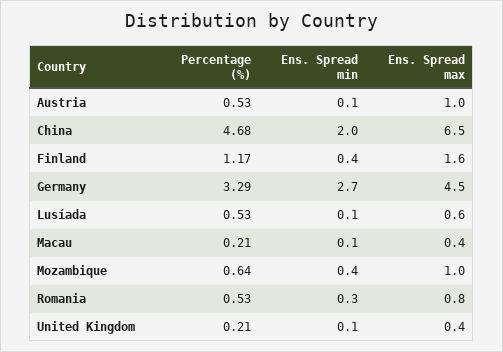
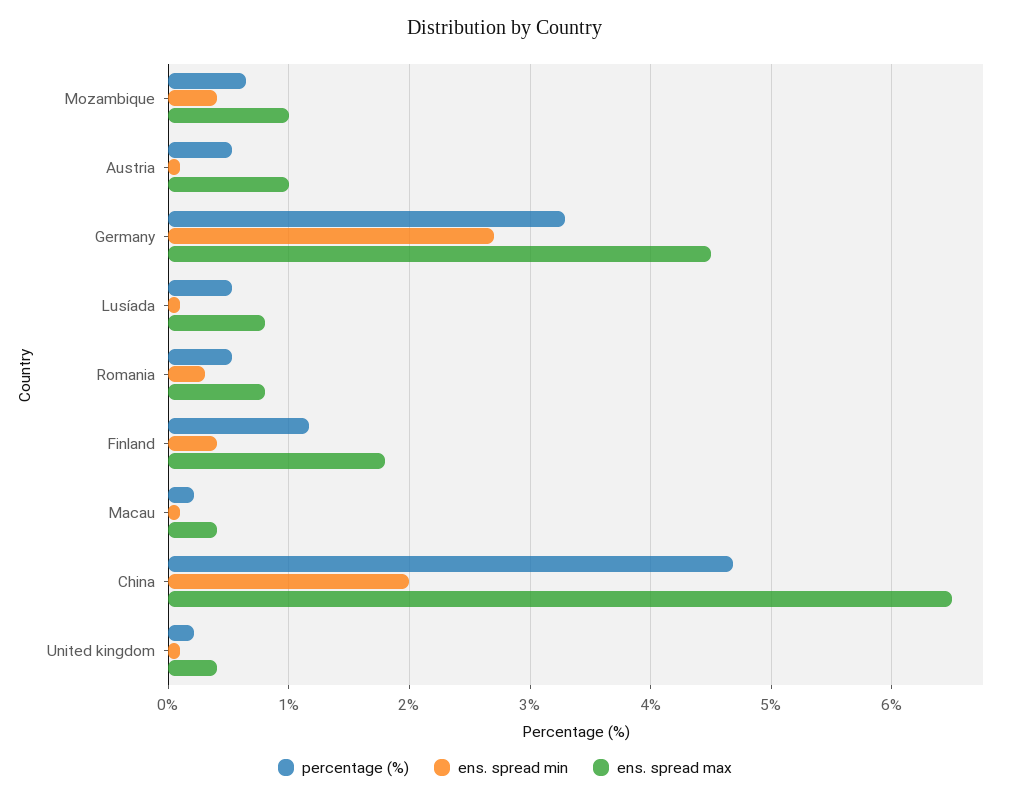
Ens. Spread max, Finland: 1.6 -> 1.8
Ens. Spread max, Lusíada: 0.6 -> 0.8

